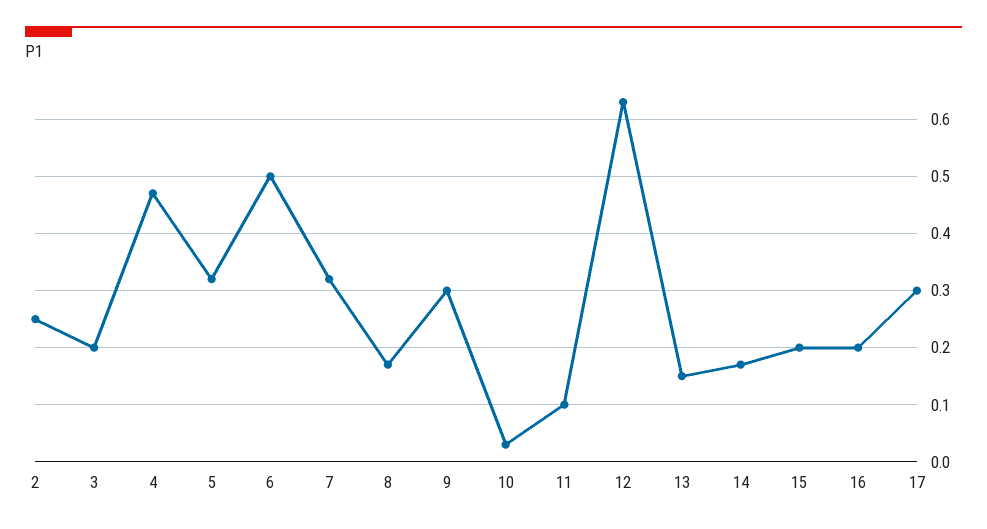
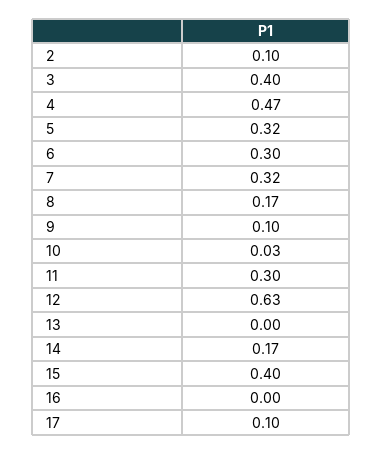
2: 0.25 -> 0.1
3: 0.2 -> 0.4
6: 0.5 -> 0.3
9: 0.3 -> 0.1
11: 0.1 -> 0.3
13: 0.15 -> 0
15: 0.2 -> 0.4
16: 0.2 -> 0
17: 0.3 -> 0.1

